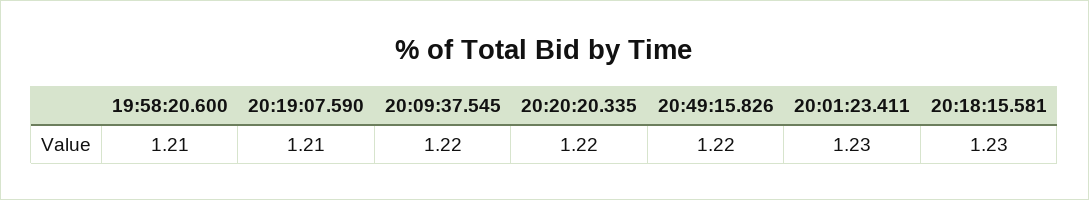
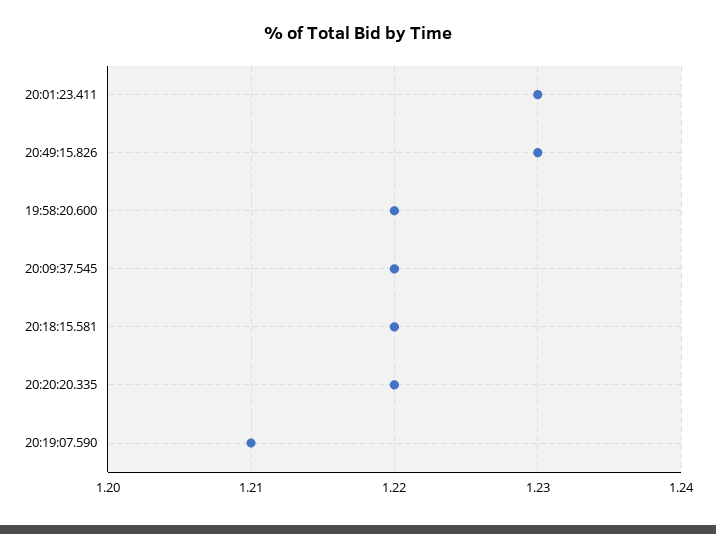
19:58:20.600: 1.21 -> 1.22
20:49:15.826: 1.22 -> 1.23
20:18:15.581: 1.23 -> 1.22

